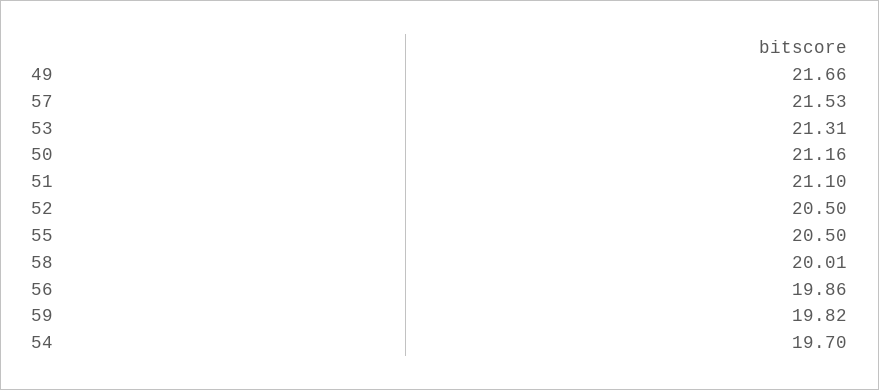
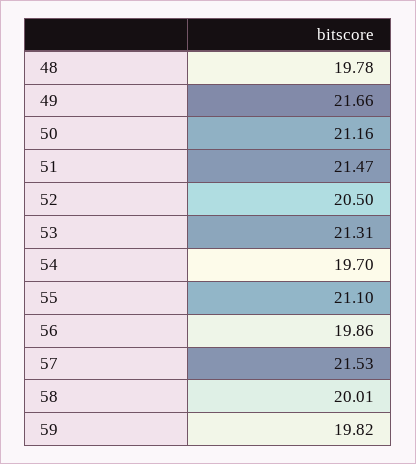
51: 21.1 -> 21.47
55: 20.5 -> 21.1
48: none -> 19.78

